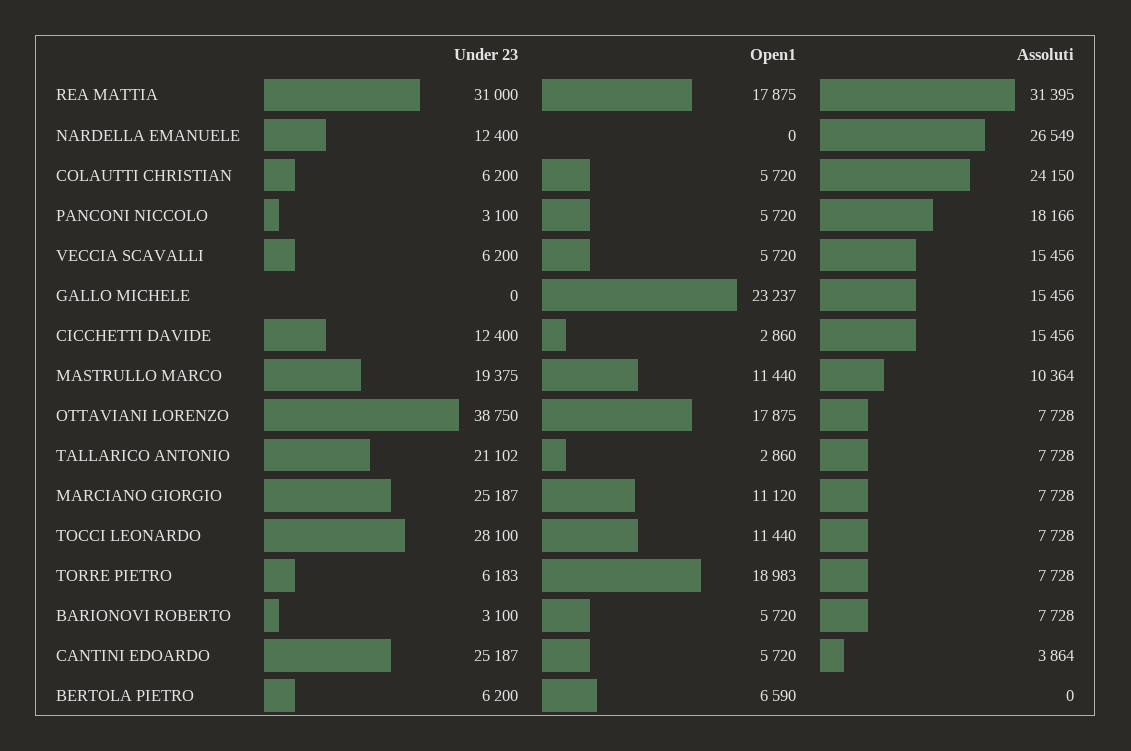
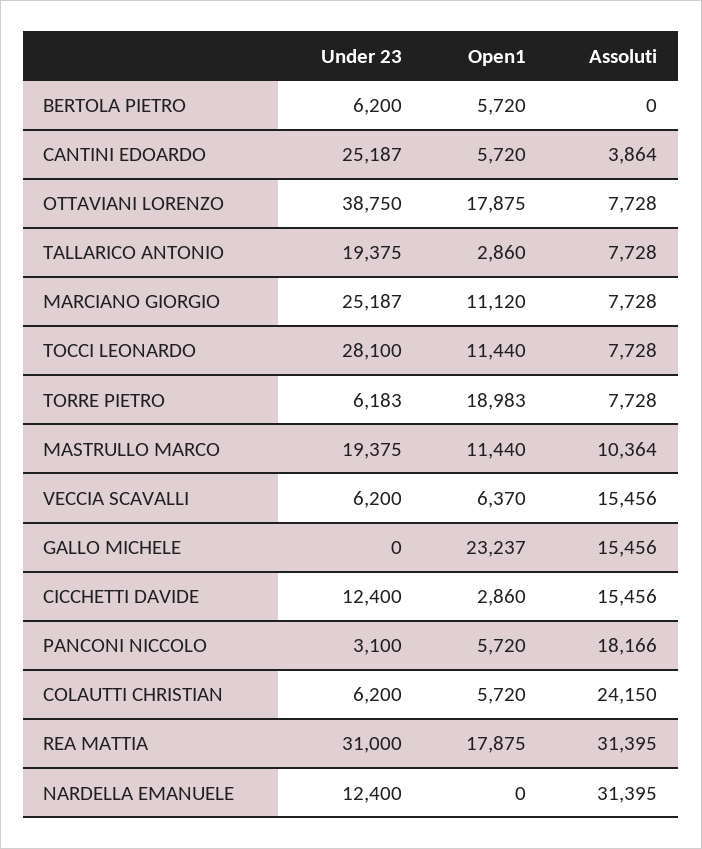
Assoluti, NARDELLA EMANUELE: 26549 -> 31395
Open1, VECCIA SCAVALLI: 5720 -> 6370
Under 23, TALLARICO ANTONIO: 21102 -> 19375
Under 23, BARIONOVI ROBERTO: 3100 -> none
Open1, BARIONOVI ROBERTO: 5720 -> none
Assoluti, BARIONOVI ROBERTO: 7728 -> none
Open1, BERTOLA PIETRO: 6590 -> 5720

